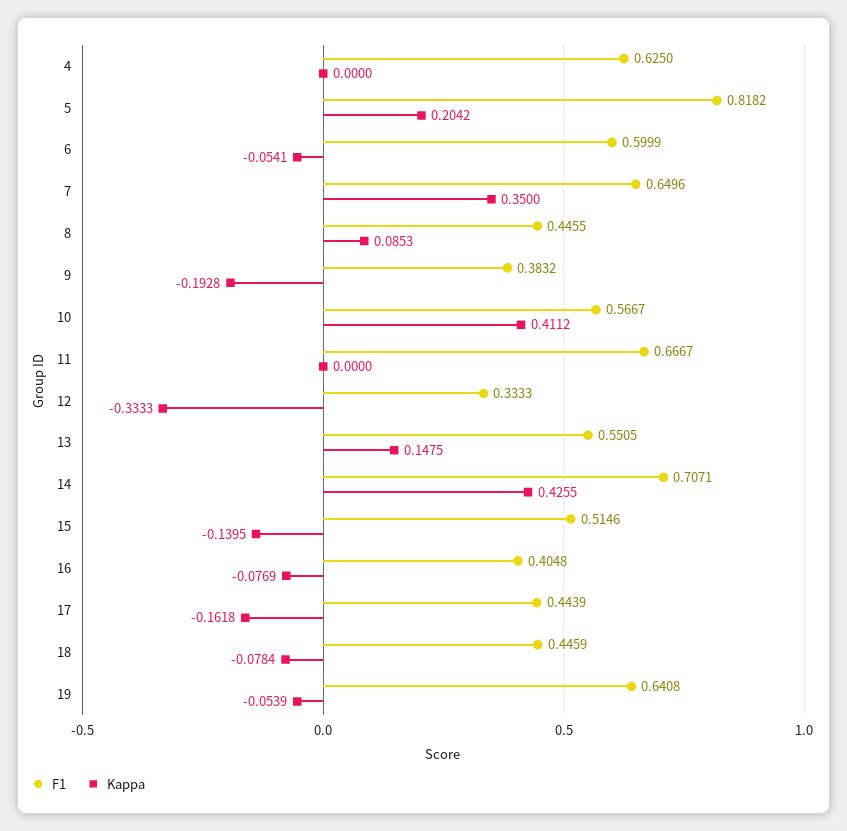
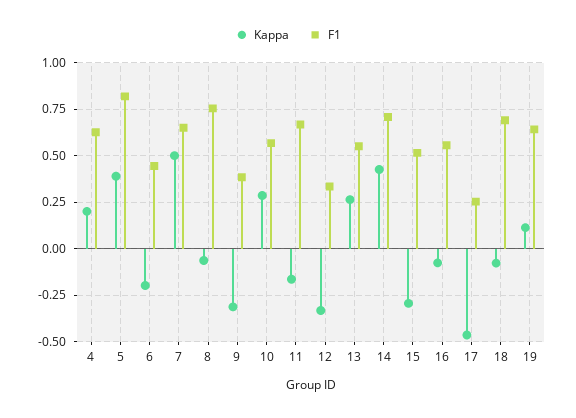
Kappa, 4: 0 -> 0.2
Kappa, 5: 0.2042 -> 0.4
F1, 6: 0.5999 -> 0.45
Kappa, 6: -0.0541 -> -0.2
Kappa, 7: 0.35 -> 0.5
F1, 8: 0.4455 -> 0.75
Kappa, 8: 0.0853 -> -0.05
Kappa, 9: -0.1928 -> -0.3
Kappa, 10: 0.4112 -> 0.3
Kappa, 11: 0 -> -0.15
Kappa, 13: 0.1475 -> 0.25
Kappa, 15: -0.1395 -> -0.3
F1, 16: 0.4048 -> 0.55
F1, 17: 0.4439 -> 0.25
Kappa, 17: -0.1618 -> -0.45
F1, 18: 0.4459 -> 0.7
Kappa, 19: -0.0539 -> 0.1

